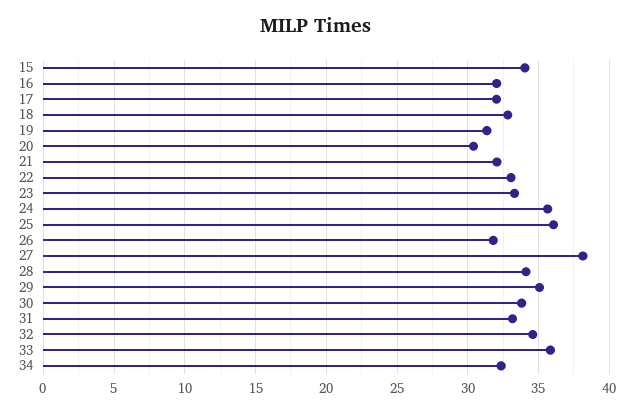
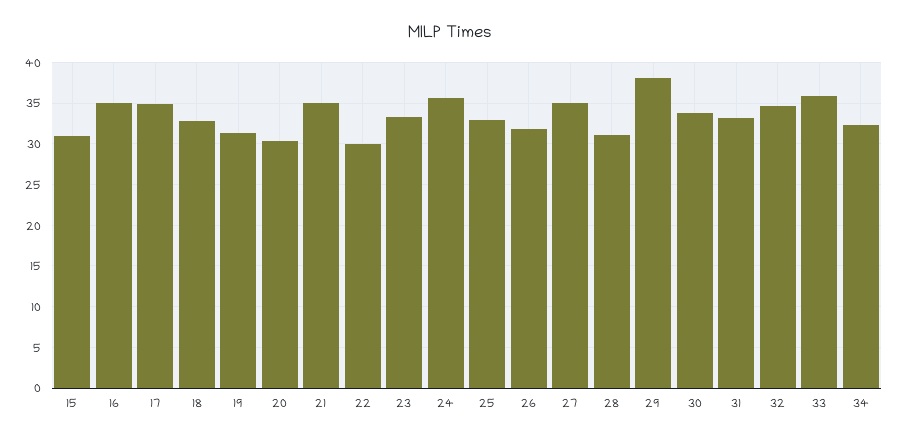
15: 34 -> 31
16: 32 -> 35
17: 32 -> 35
21: 32 -> 35
22: 33 -> 30
25: 36 -> 33
27: 38 -> 35
28: 34 -> 31
29: 35 -> 38

